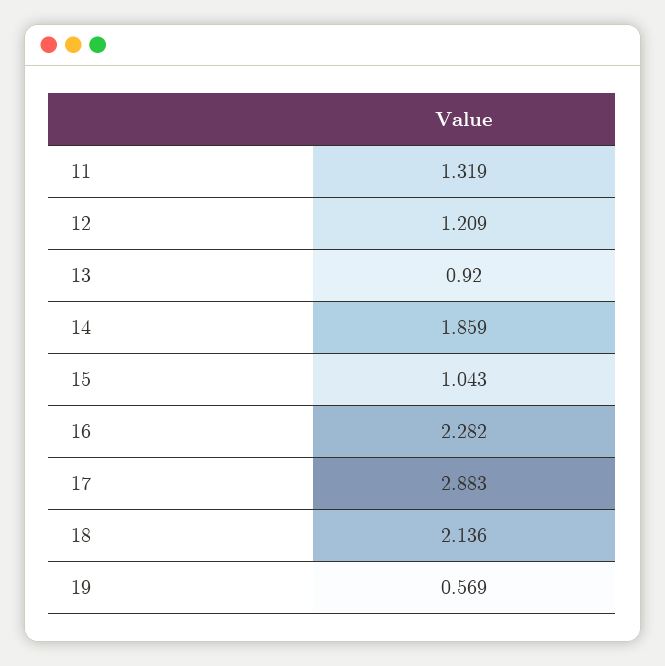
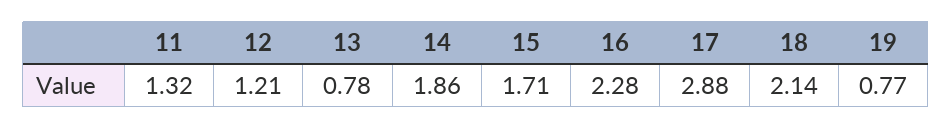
13: 0.92 -> 0.78
15: 1.043 -> 1.71
19: 0.569 -> 0.77

